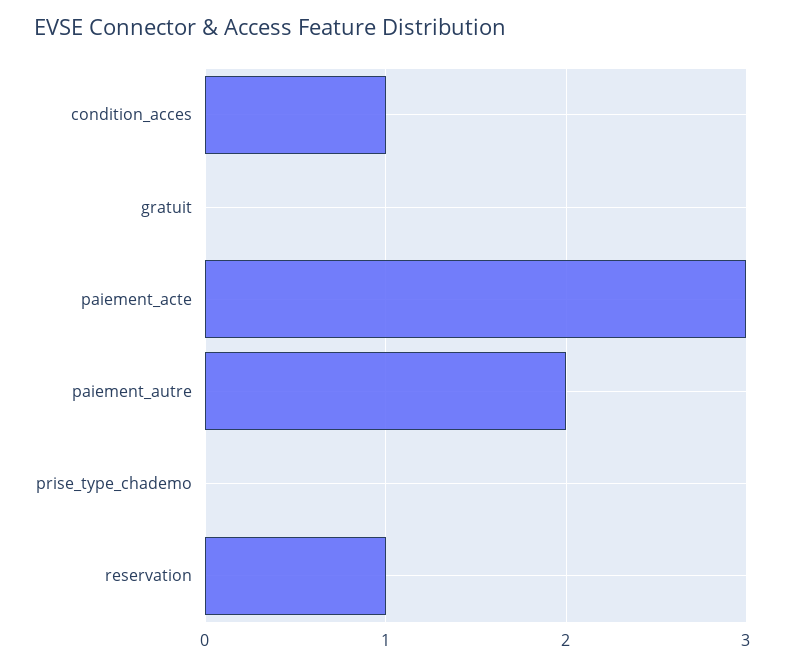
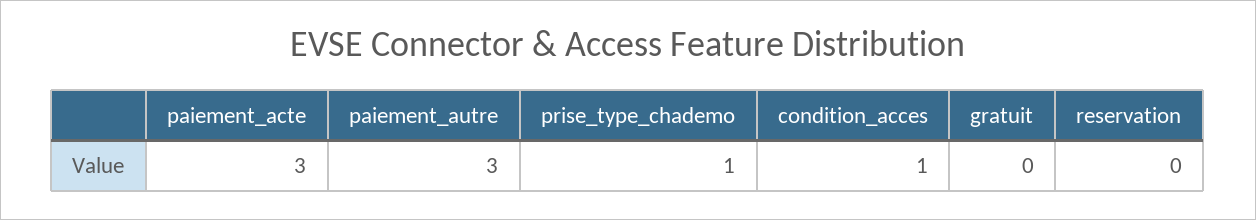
paiement_autre: 2 -> 3
prise_type_chademo: 0 -> 1
reservation: 1 -> 0

